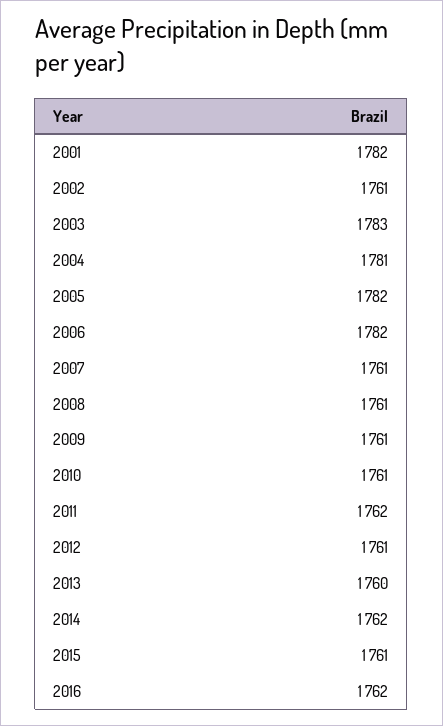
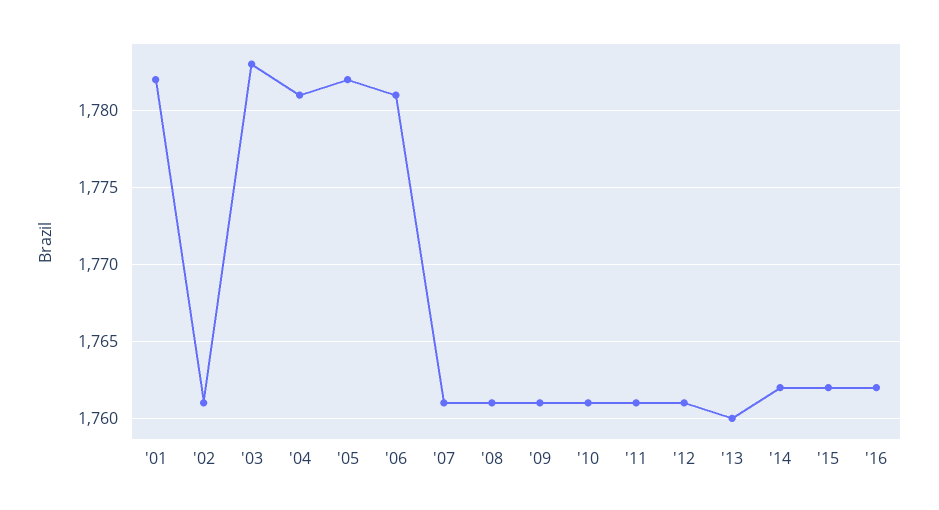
2006: 1782 -> 1781
2011: 1762 -> 1761
2015: 1761 -> 1762

